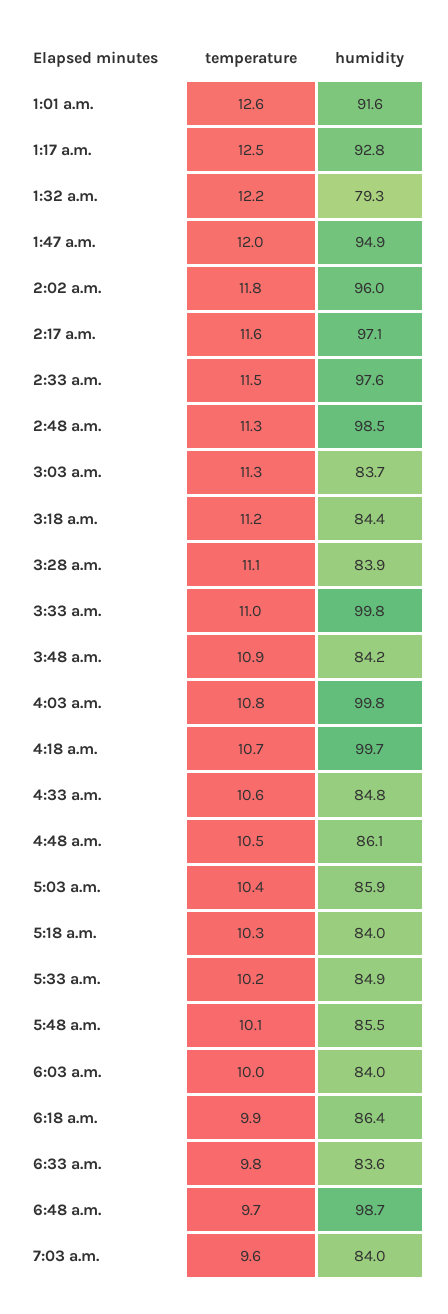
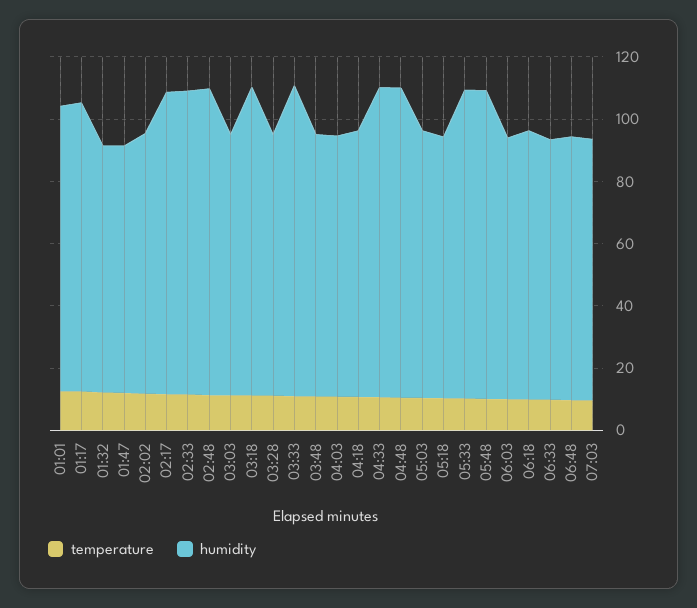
humidity, 1:47 a.m.: 94.9 -> 80
humidity, 2:02 a.m.: 96 -> 85
humidity, 3:18 a.m.: 84.4 -> 100
humidity, 4:03 a.m.: 99.8 -> 85
humidity, 4:18 a.m.: 99.7 -> 85
humidity, 4:33 a.m.: 84.8 -> 100
humidity, 4:48 a.m.: 86.1 -> 100
humidity, 5:33 a.m.: 84.9 -> 100
humidity, 5:48 a.m.: 85.5 -> 100
humidity, 6:48 a.m.: 98.7 -> 85

